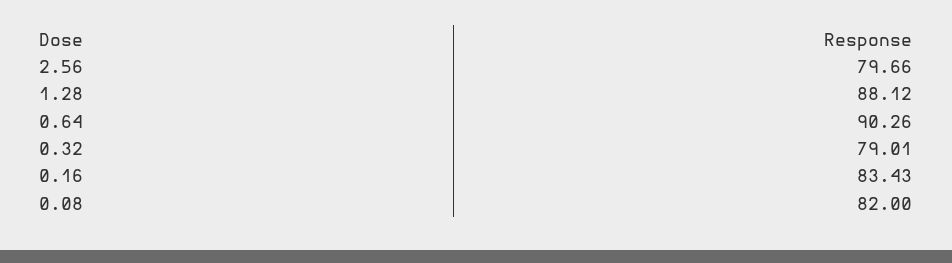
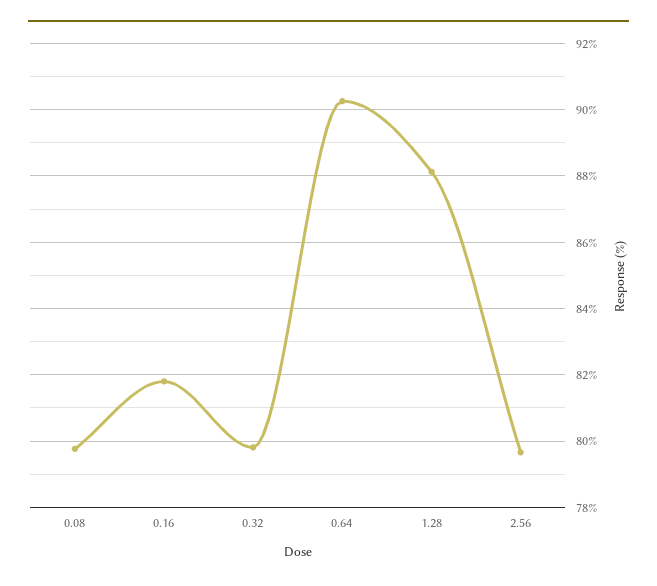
0.32: 79.01 -> 79.8
0.16: 83.43 -> 81.8
0.08: 82 -> 79.8

